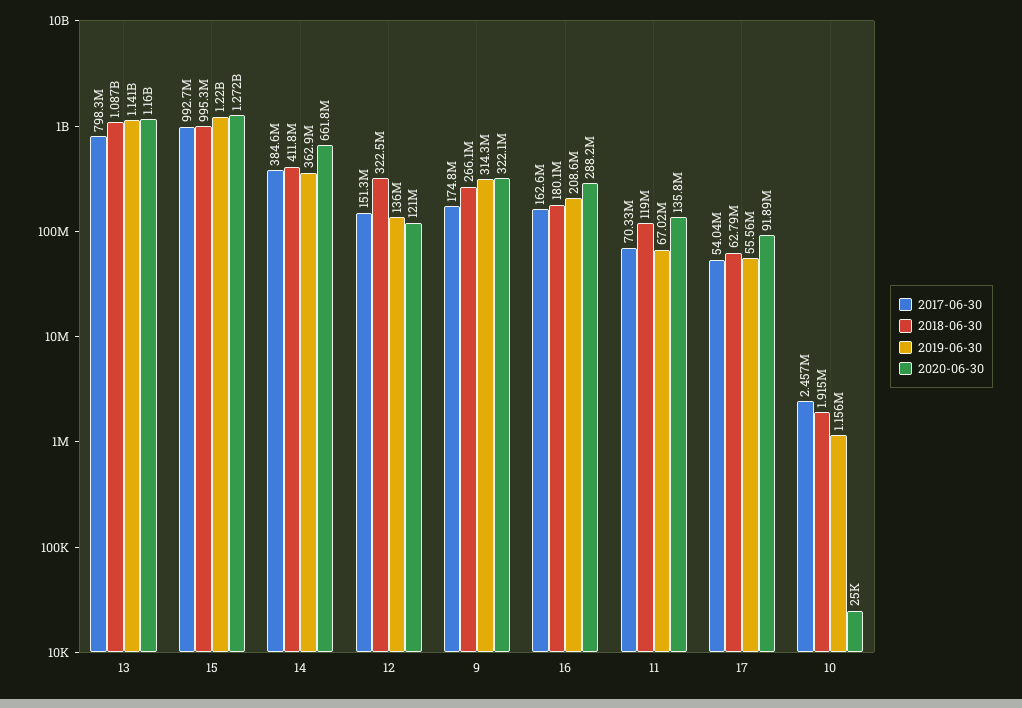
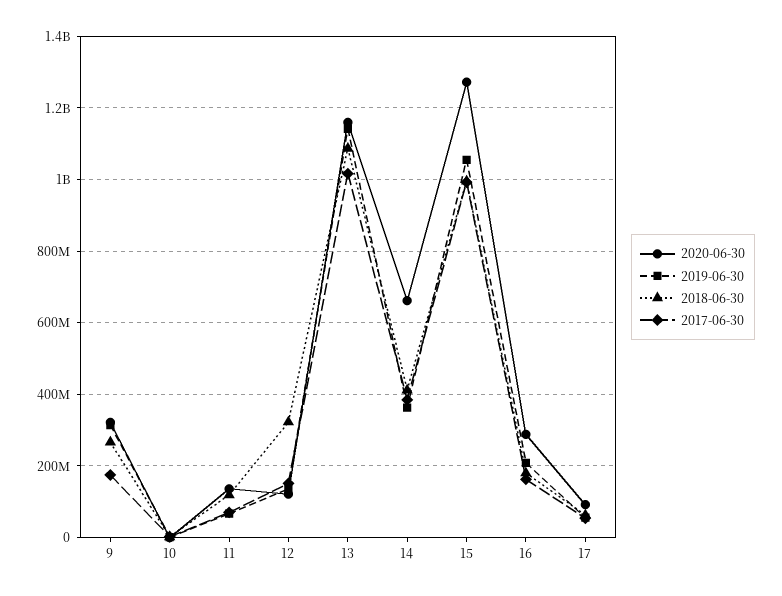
2017-06-30, 13: 798300000 -> 1020000000
2019-06-30, 15: 1220000000 -> 1060000000

